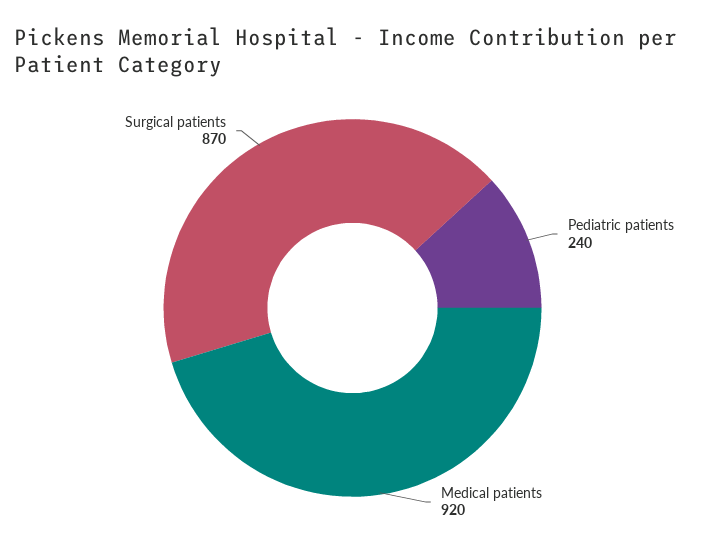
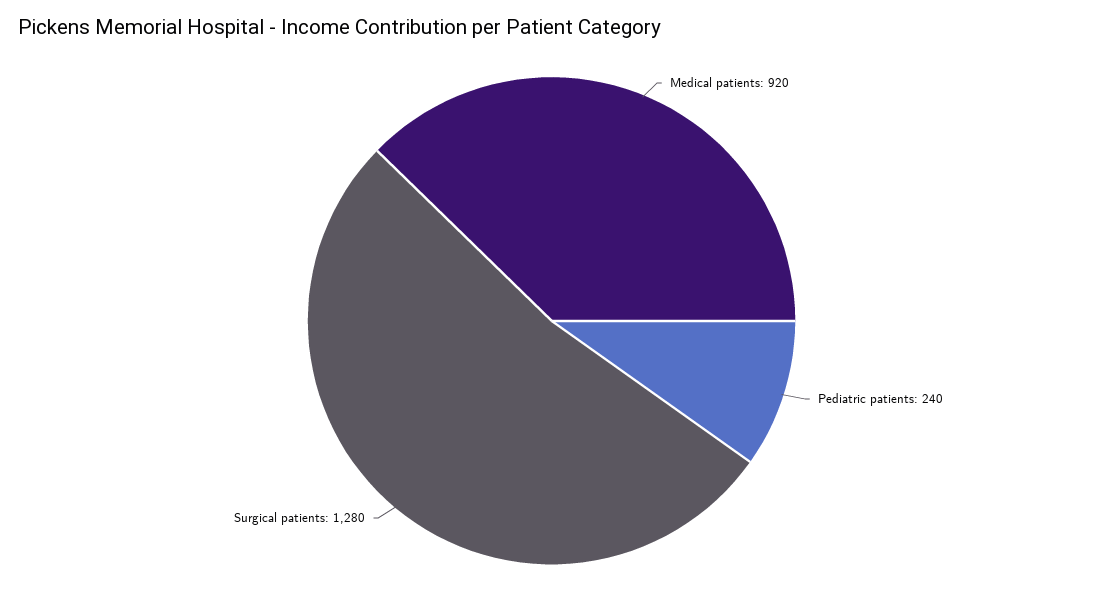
Surgical patients: 870 -> 1280

